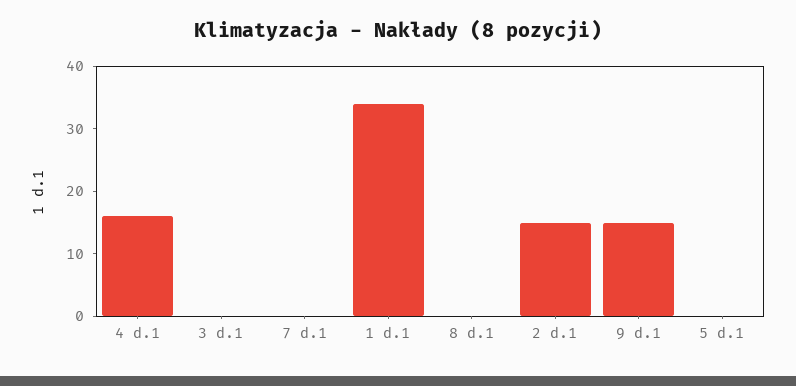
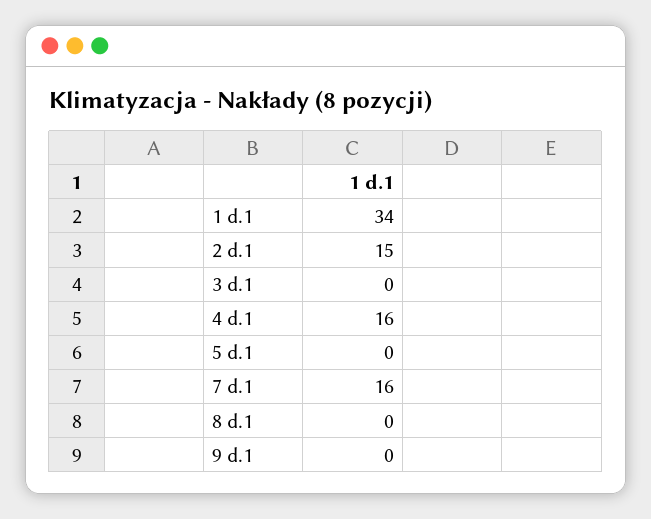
7 d.1: 0 -> 16
9 d.1: 15 -> 0

